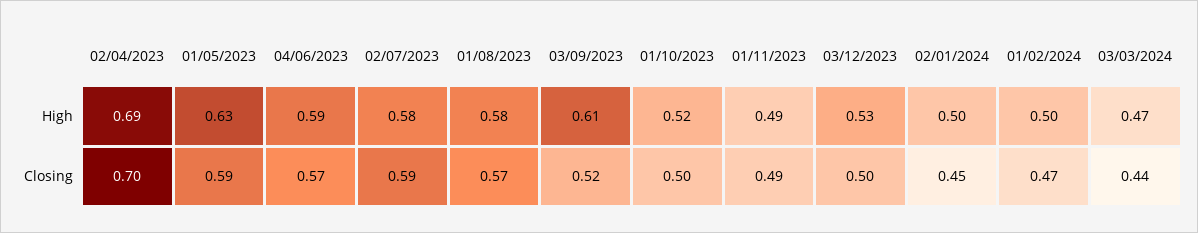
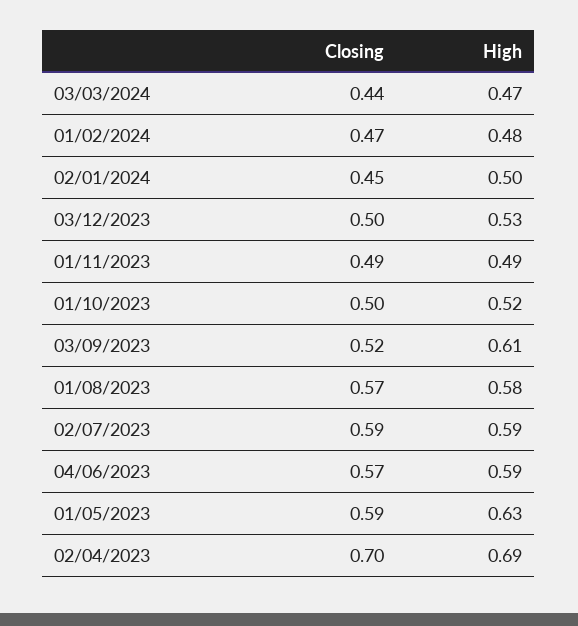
02/07/2023, High: 0.58 -> 0.59
01/02/2024, High: 0.5 -> 0.48

